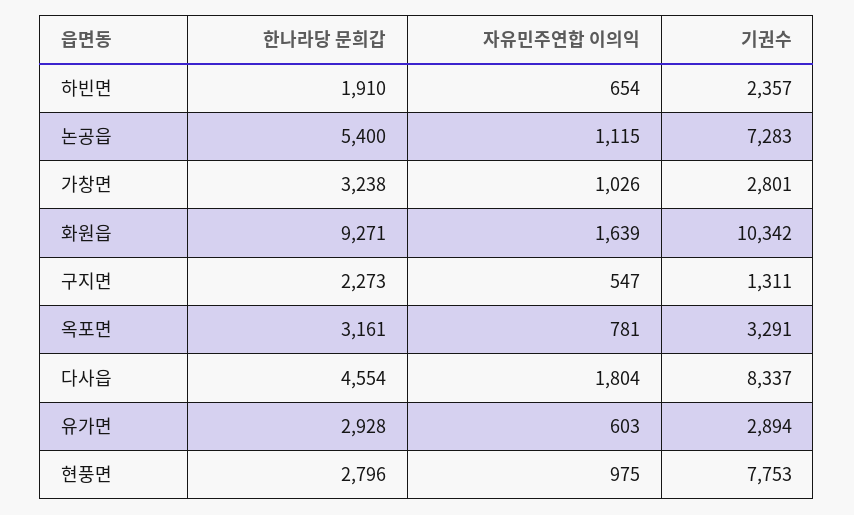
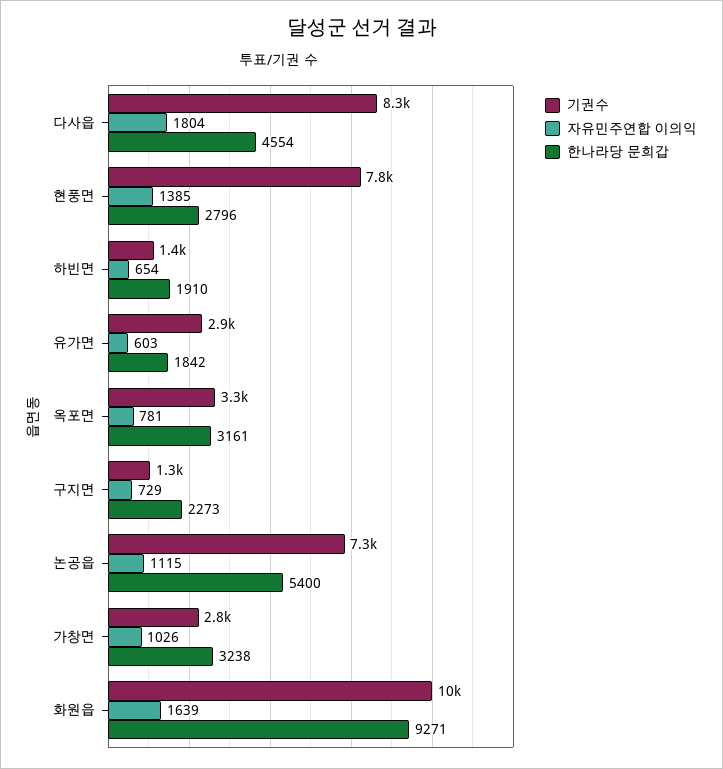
기권수, 하빈면: 2357 -> 1400
자유민주연합 이의익, 구지면: 547 -> 729
한나라당 문희갑, 유가면: 2928 -> 1842
자유민주연합 이의익, 현풍면: 975 -> 1385

